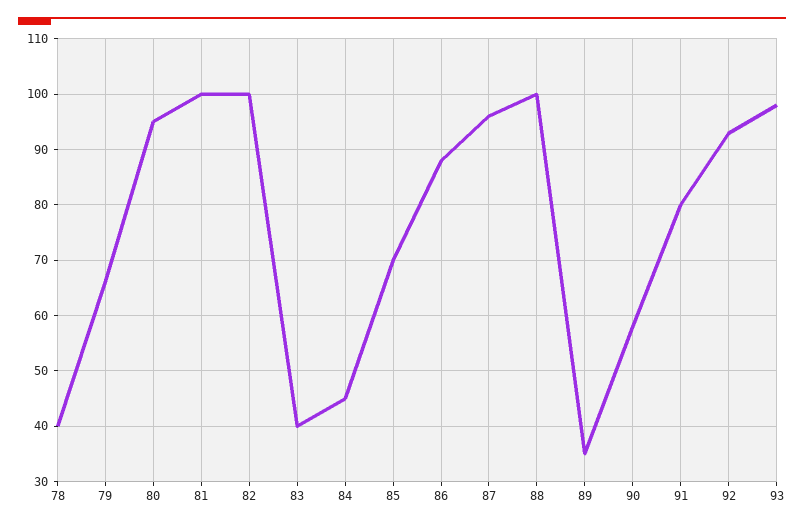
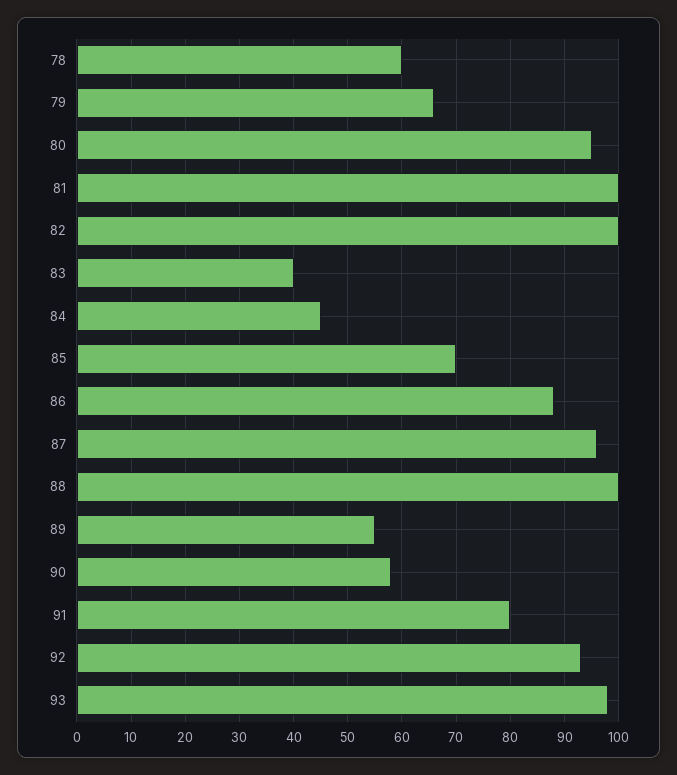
78: 40 -> 60
89: 35 -> 55

